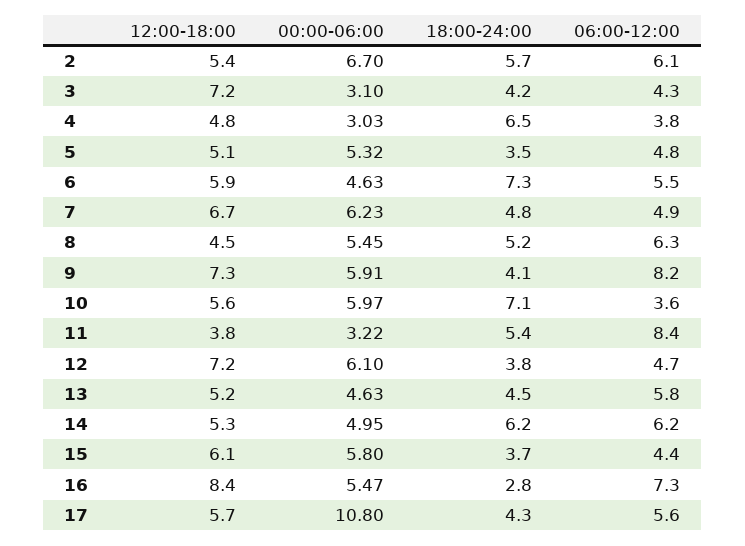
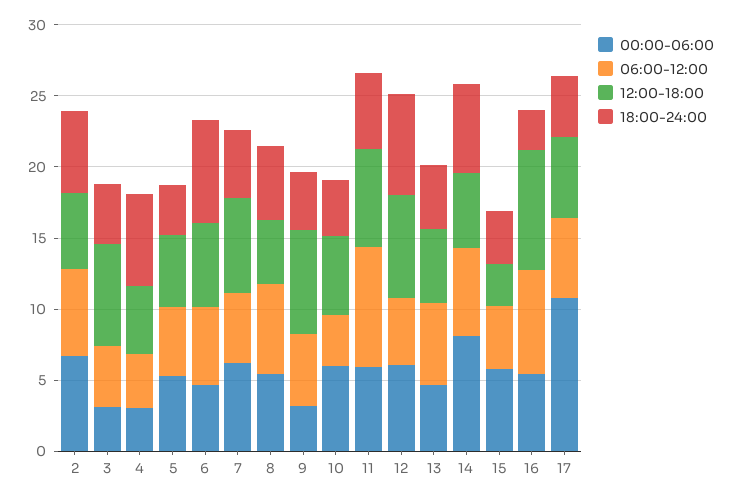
00:00-06:00, 9: 5.91 -> 3
06:00-12:00, 9: 8.2 -> 5
18:00-24:00, 10: 7.1 -> 4
12:00-18:00, 11: 3.8 -> 7
00:00-06:00, 11: 3.22 -> 6
18:00-24:00, 12: 3.8 -> 7
00:00-06:00, 14: 4.95 -> 8
12:00-18:00, 15: 6.1 -> 3

